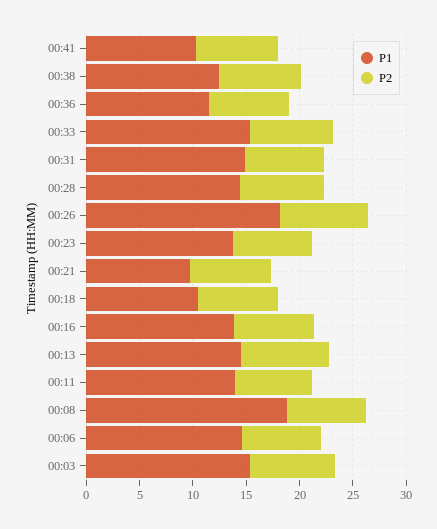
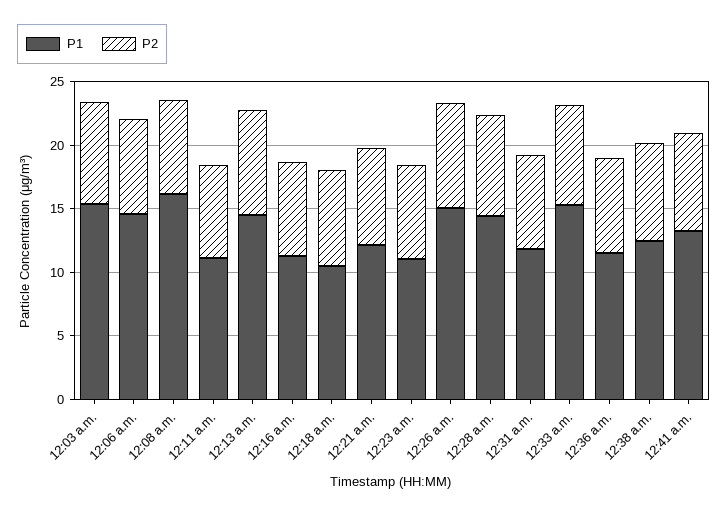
P1, 00:41: 10 -> 13
P1, 00:31: 15 -> 12
P1, 00:26: 18 -> 15
P1, 00:23: 14 -> 11
P1, 00:21: 10 -> 12
P1, 00:16: 14 -> 11
P1, 00:11: 14 -> 11
P1, 00:08: 19 -> 16

